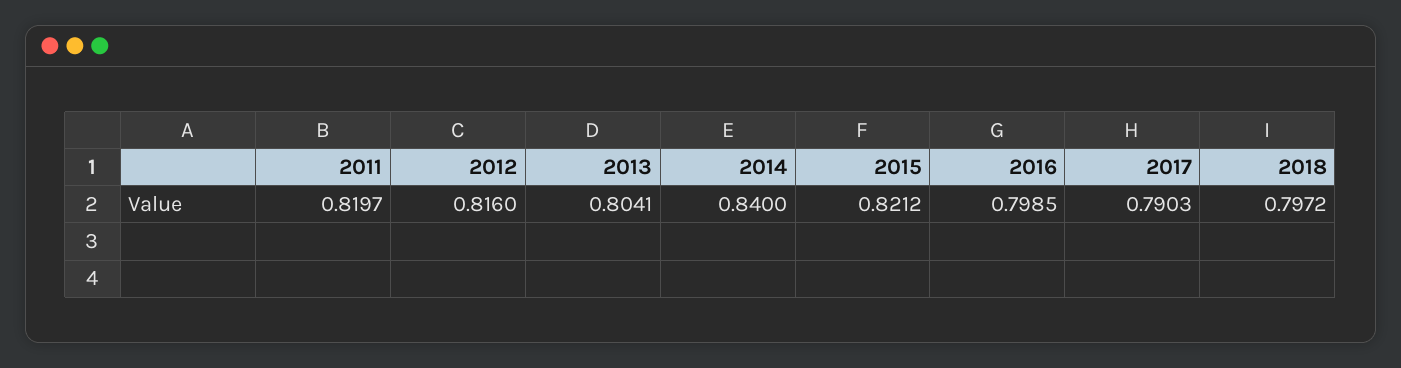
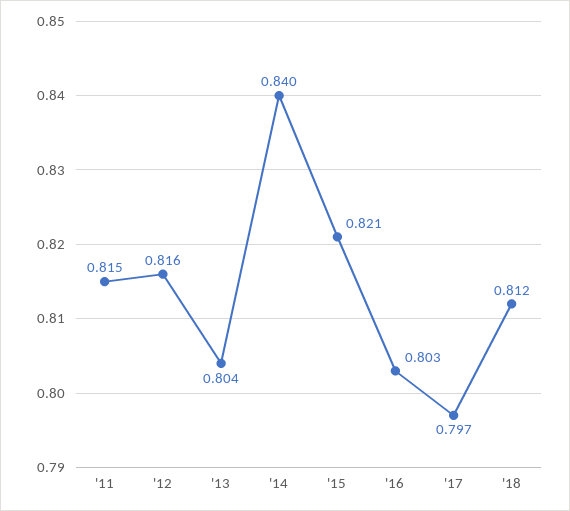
2011: 0.8197 -> 0.815
2016: 0.7985 -> 0.803
2017: 0.7903 -> 0.797
2018: 0.7972 -> 0.812

